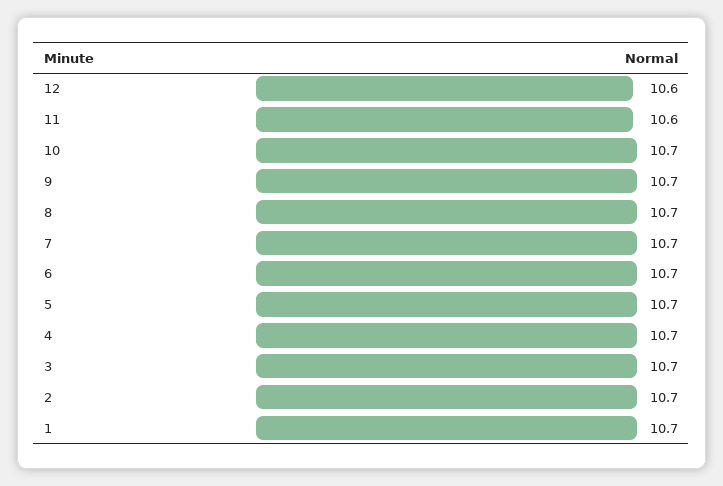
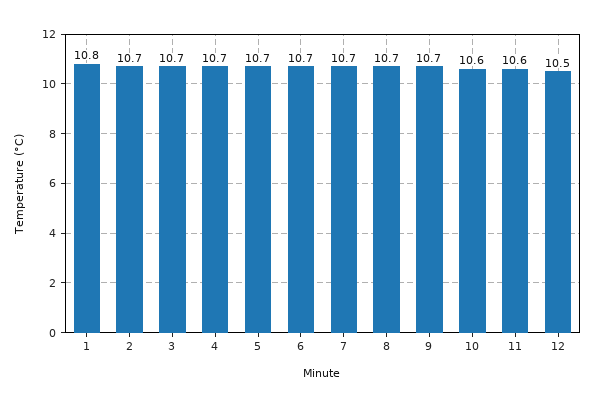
12: 10.6 -> 10.5
10: 10.7 -> 10.6
1: 10.7 -> 10.8

